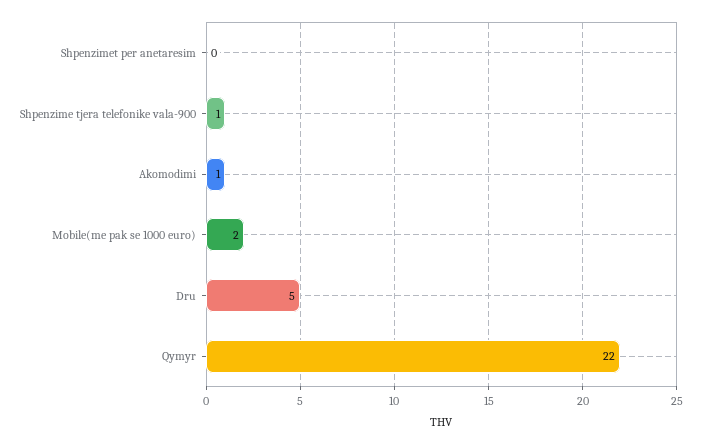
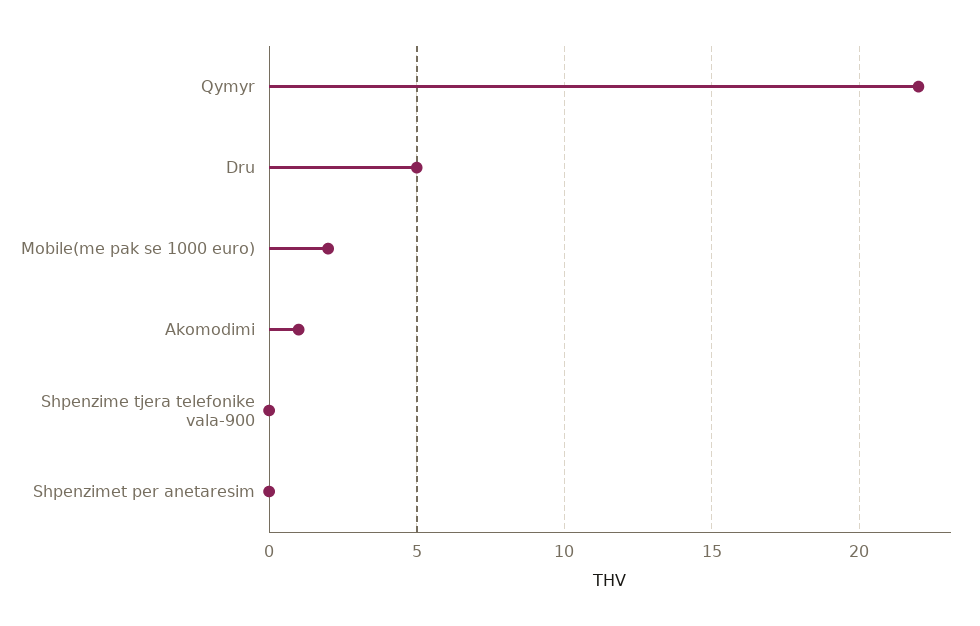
Shpenzime tjera telefonike vala-900: 1 -> 0

